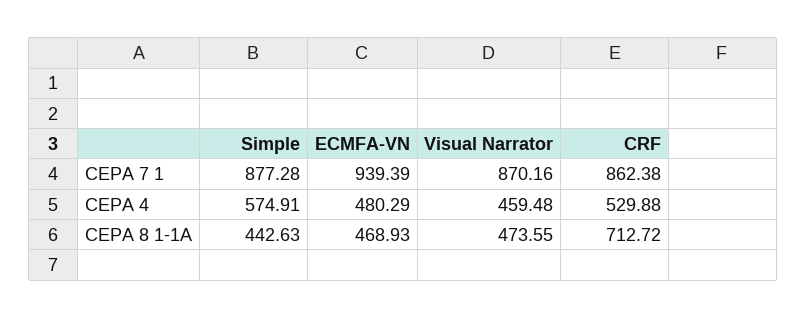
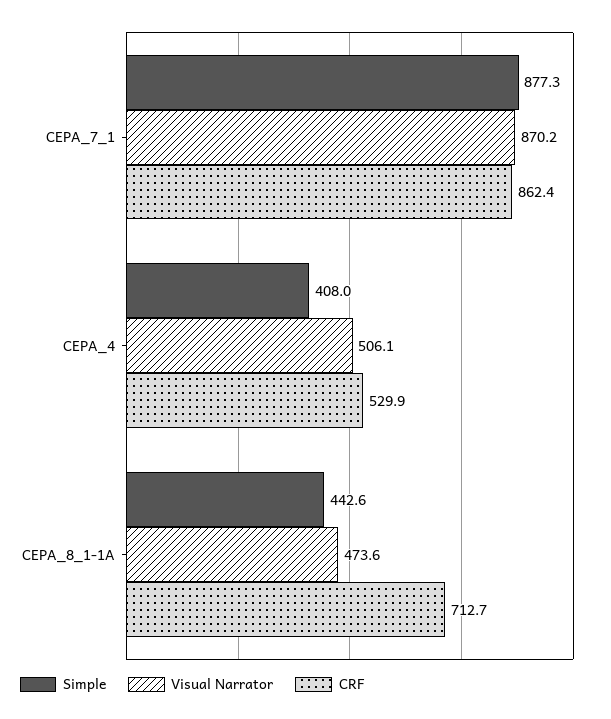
ECMFA-VN, CEPA 7 1: 939.39 -> none
Simple, CEPA 4: 574.91 -> 408
ECMFA-VN, CEPA 4: 480.29 -> none
Visual Narrator, CEPA 4: 459.48 -> 506.1
ECMFA-VN, CEPA 8 1-1A: 468.93 -> none

